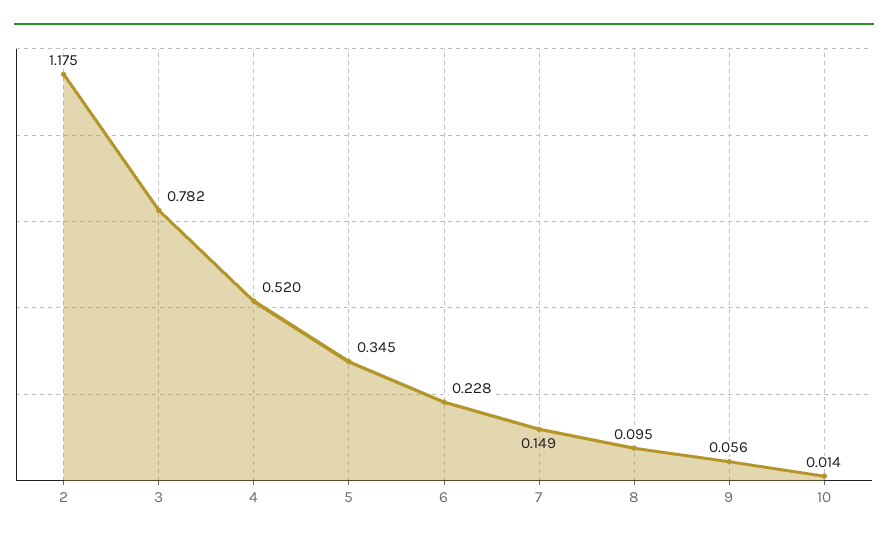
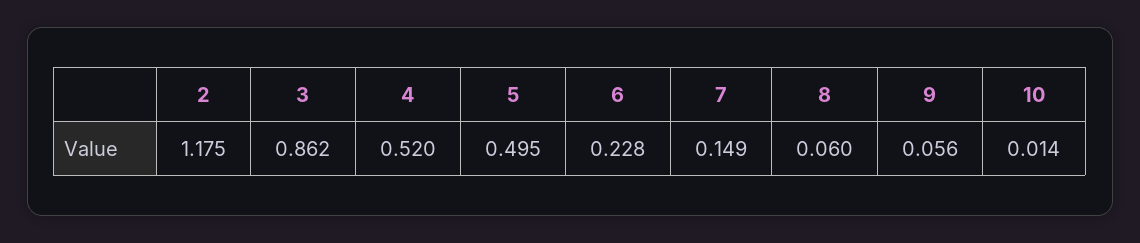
3: 0.782 -> 0.862
5: 0.345 -> 0.495
8: 0.095 -> 0.06

